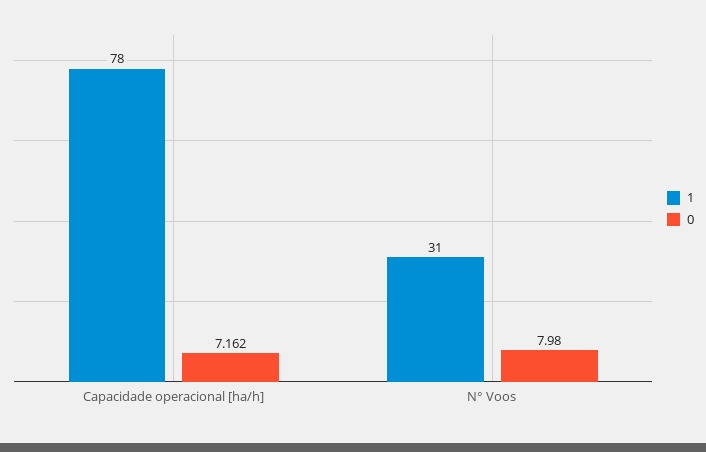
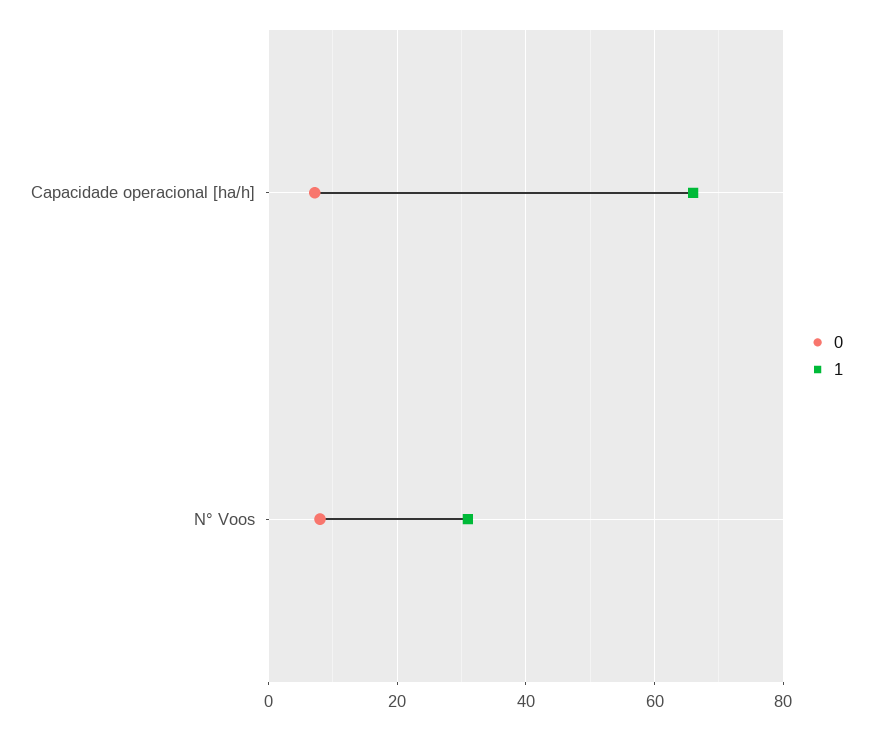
1, Capacidade operacional [ha/h]: 78 -> 66

